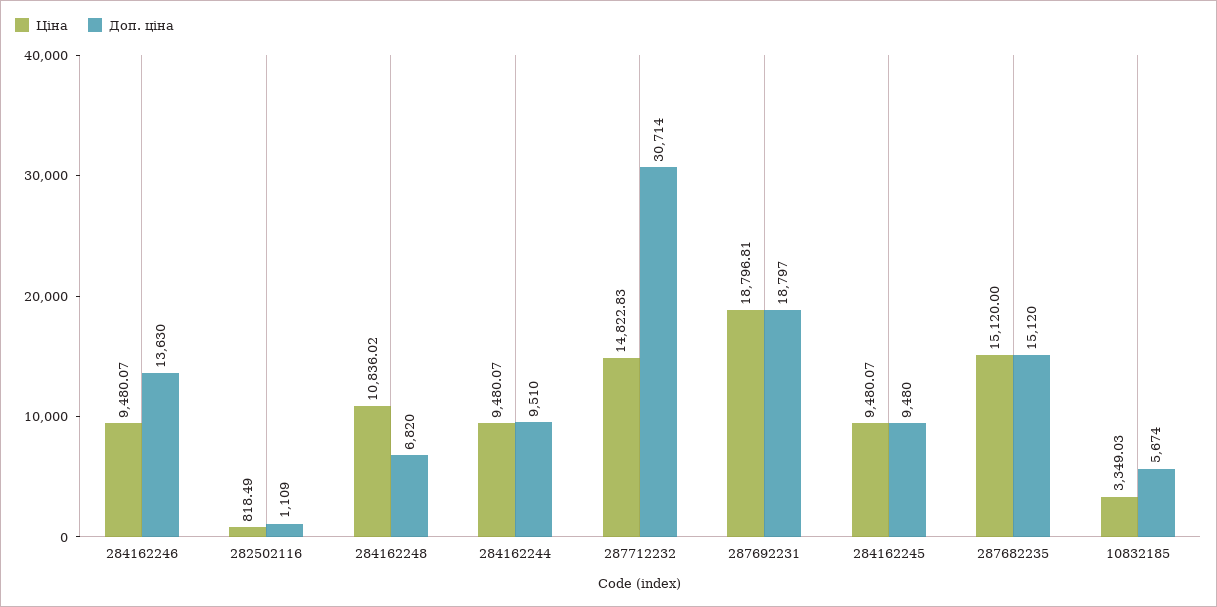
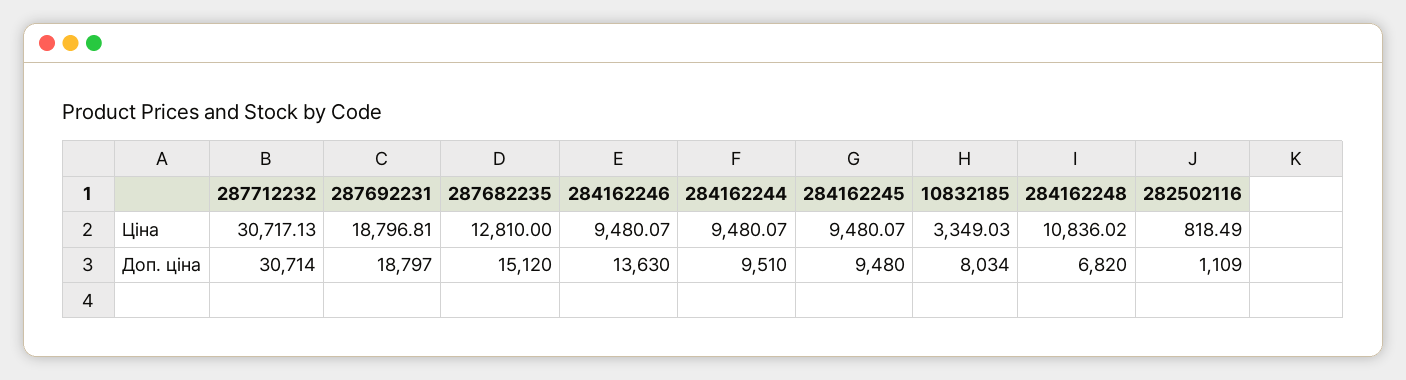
Ціна, 287712232: 14822.83 -> 30717.13
Ціна, 287682235: 15120 -> 12810
Доп. ціна, 10832185: 5674 -> 8034

